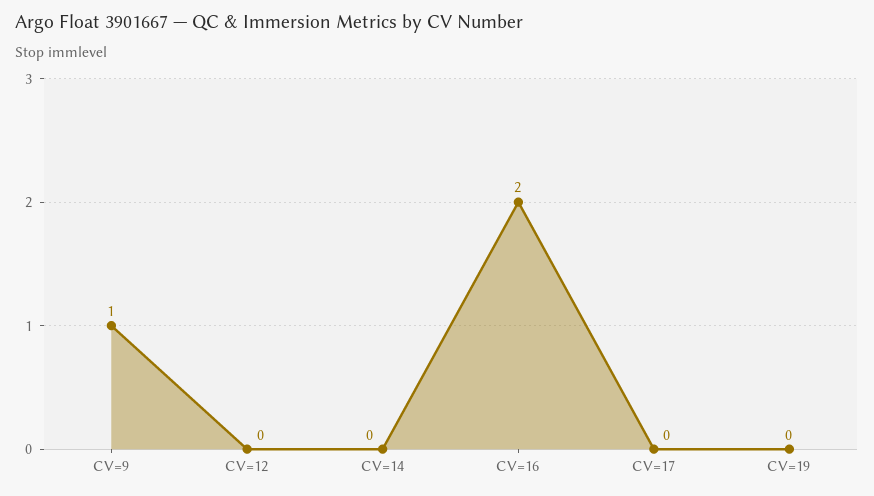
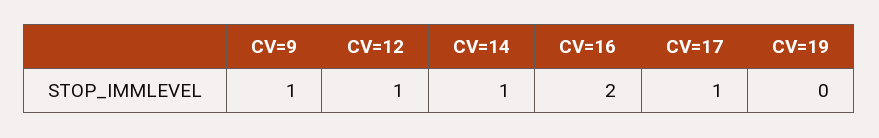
CV=12: 0 -> 1
CV=14: 0 -> 1
CV=17: 0 -> 1

